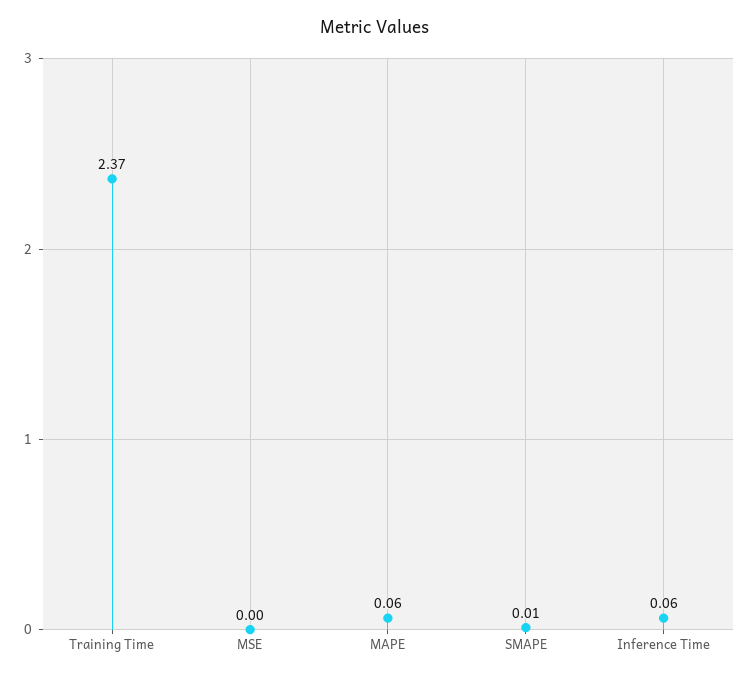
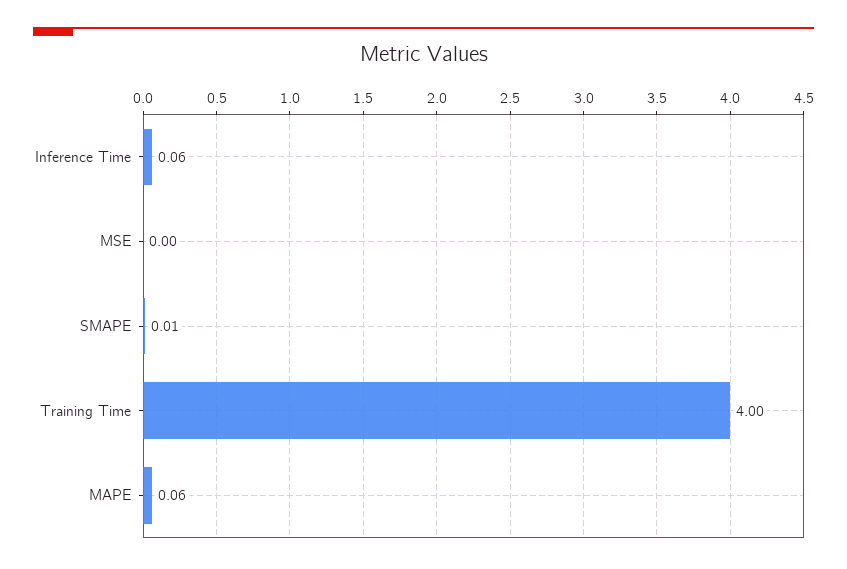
Training Time: 2.37 -> 4

